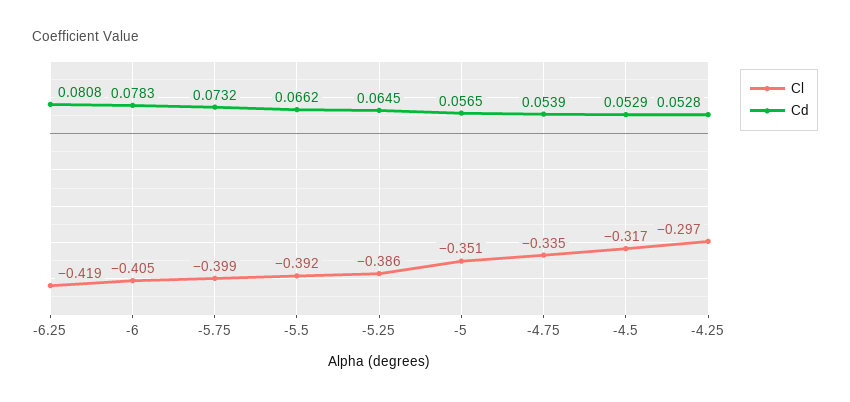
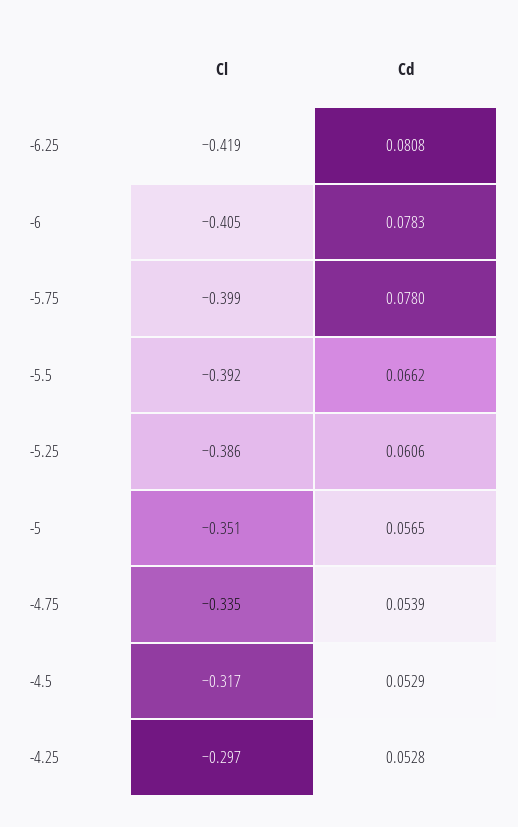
Cd, -5.75: 0.0732 -> 0.078
Cd, -5.25: 0.0645 -> 0.0606

